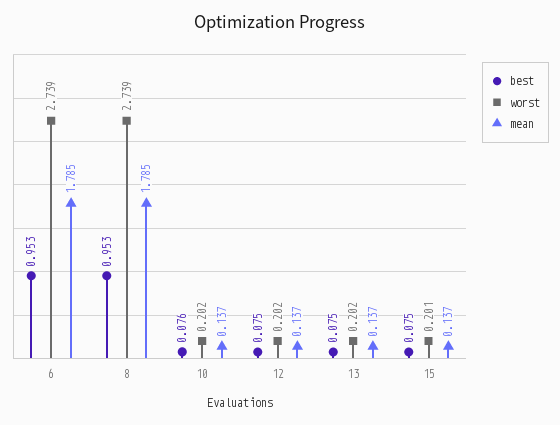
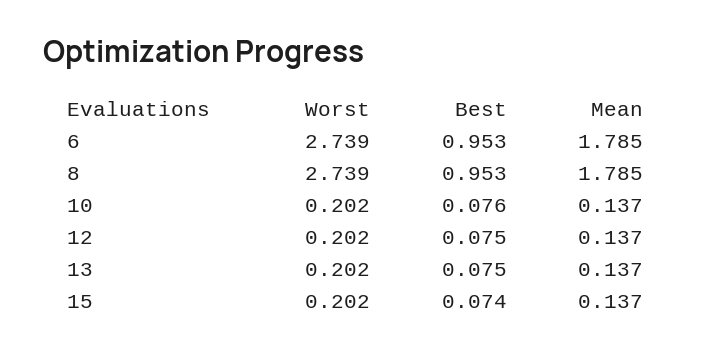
best, 15: 0.075 -> 0.074
worst, 15: 0.201 -> 0.202

